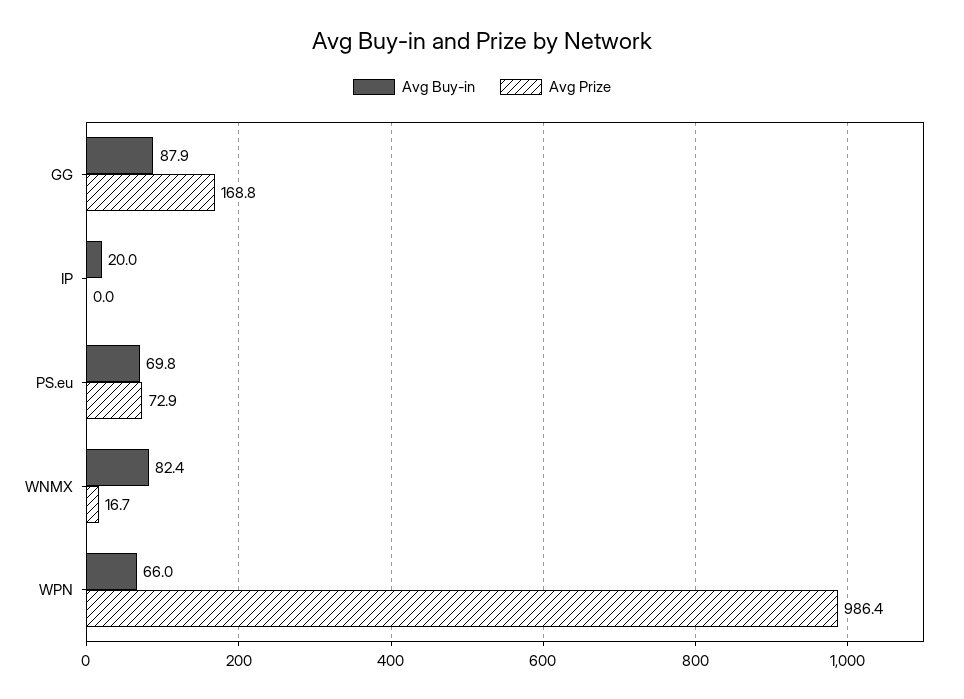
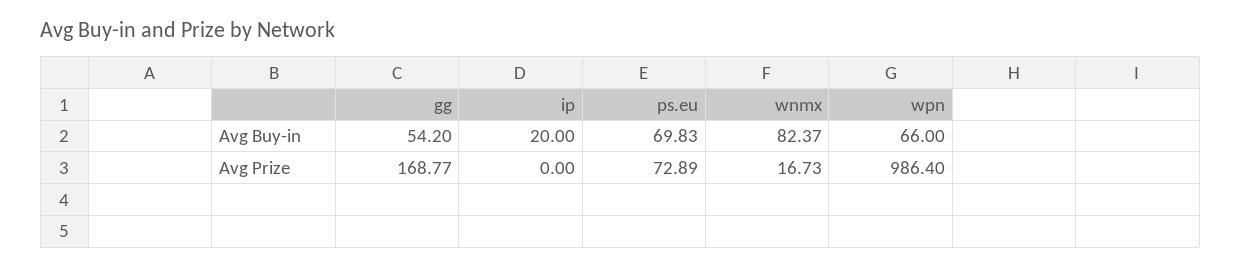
Avg Buy-in, GG: 87.9 -> 54.2

